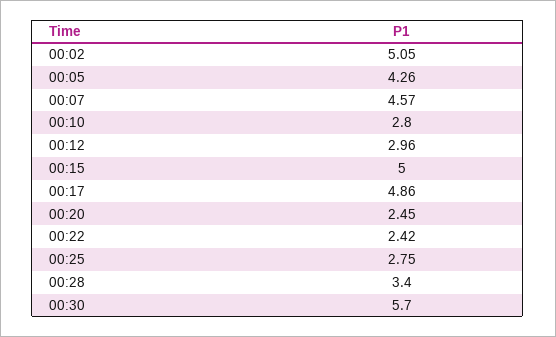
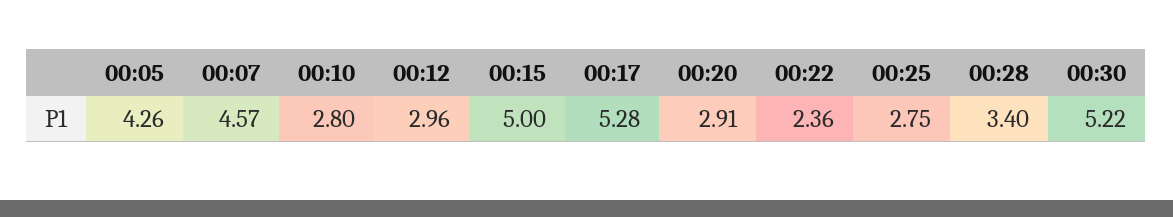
00:02: 5.05 -> none
00:17: 4.86 -> 5.28
00:20: 2.45 -> 2.91
00:22: 2.42 -> 2.36
00:30: 5.7 -> 5.22

